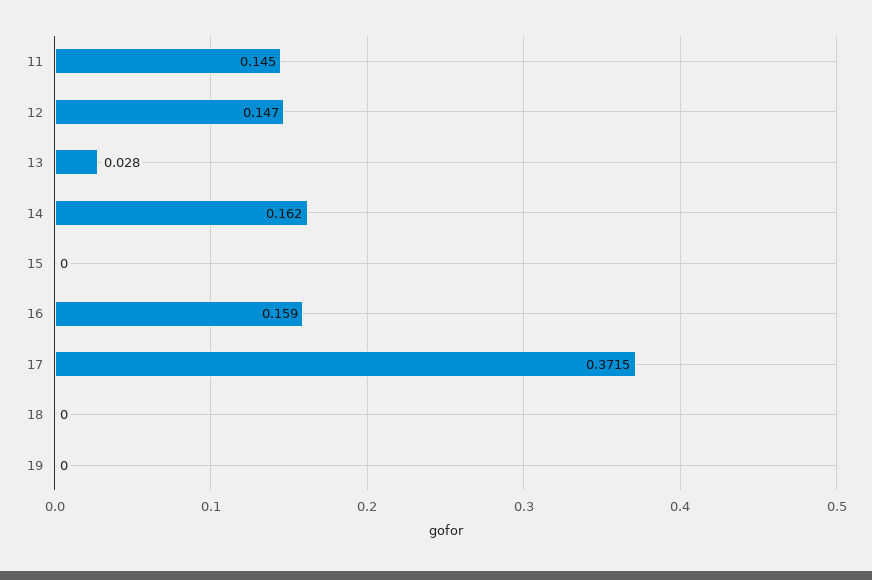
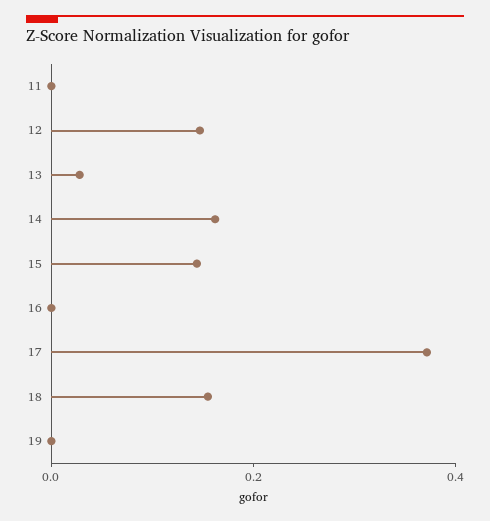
11: 0.145 -> 0
15: 0 -> 0.15
16: 0.159 -> 0
18: 0 -> 0.15

